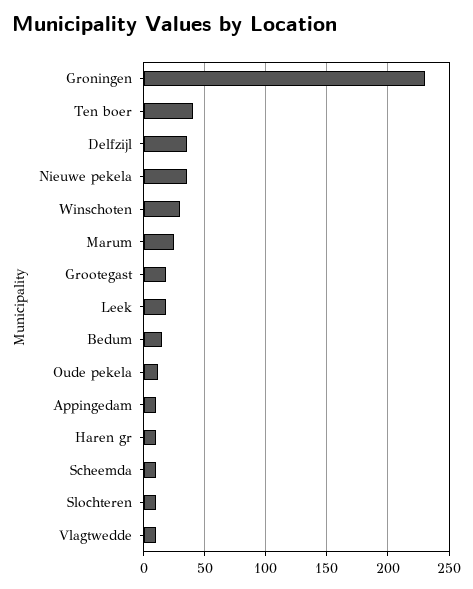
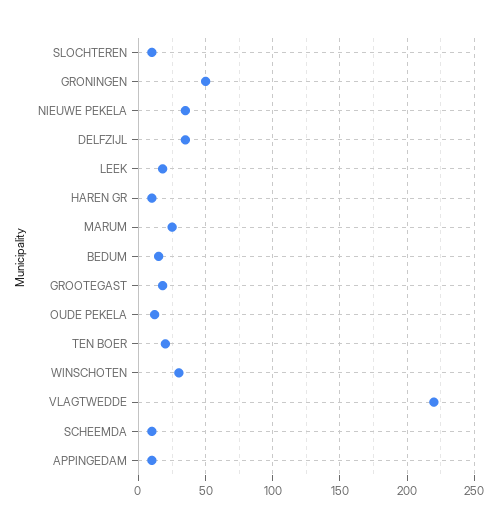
Groningen: 230 -> 50
Ten boer: 40 -> 20
Vlagtwedde: 10 -> 220

